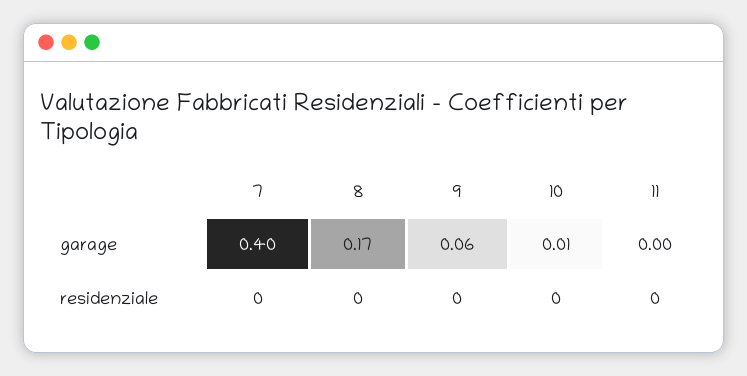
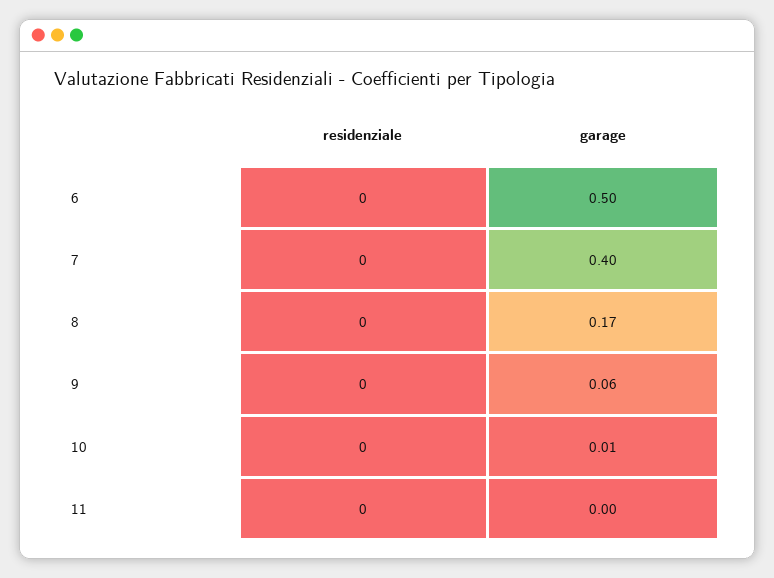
6, residenziale: none -> 0
6, garage: none -> 0.5

